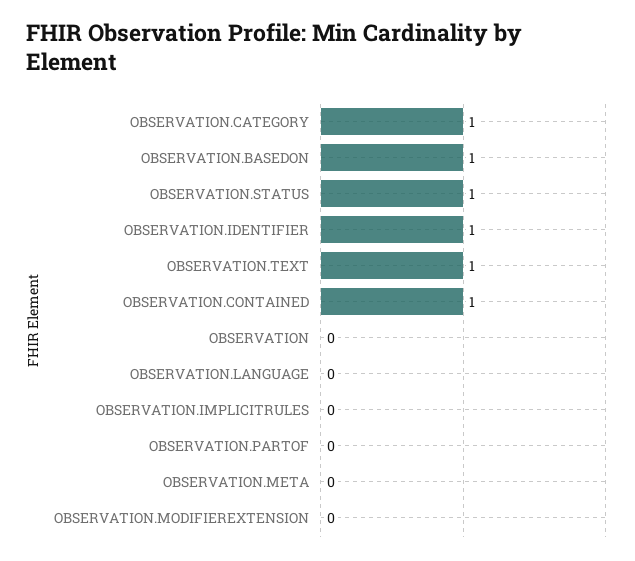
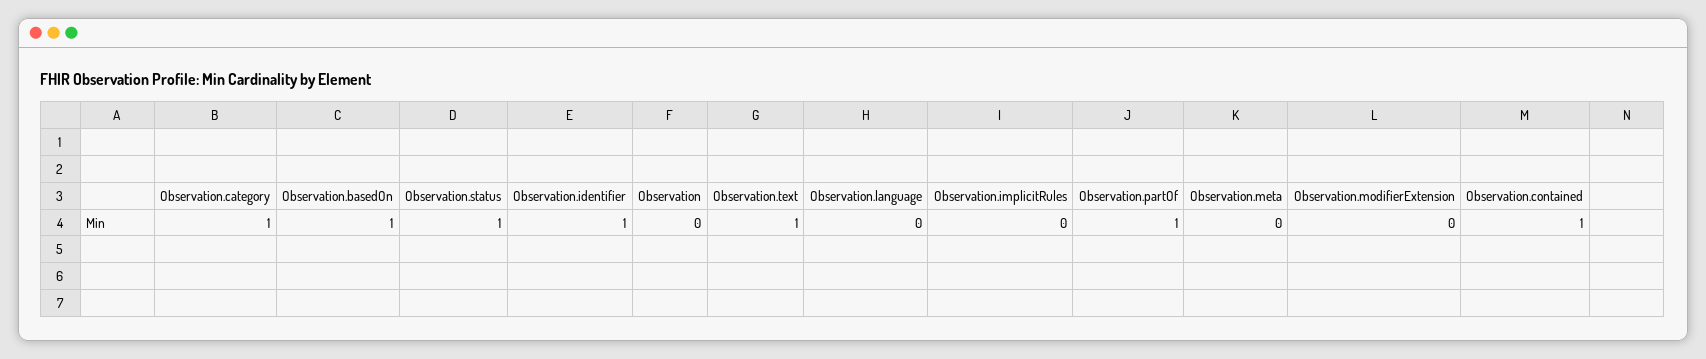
OBSERVATION.PARTOF: 0 -> 1

